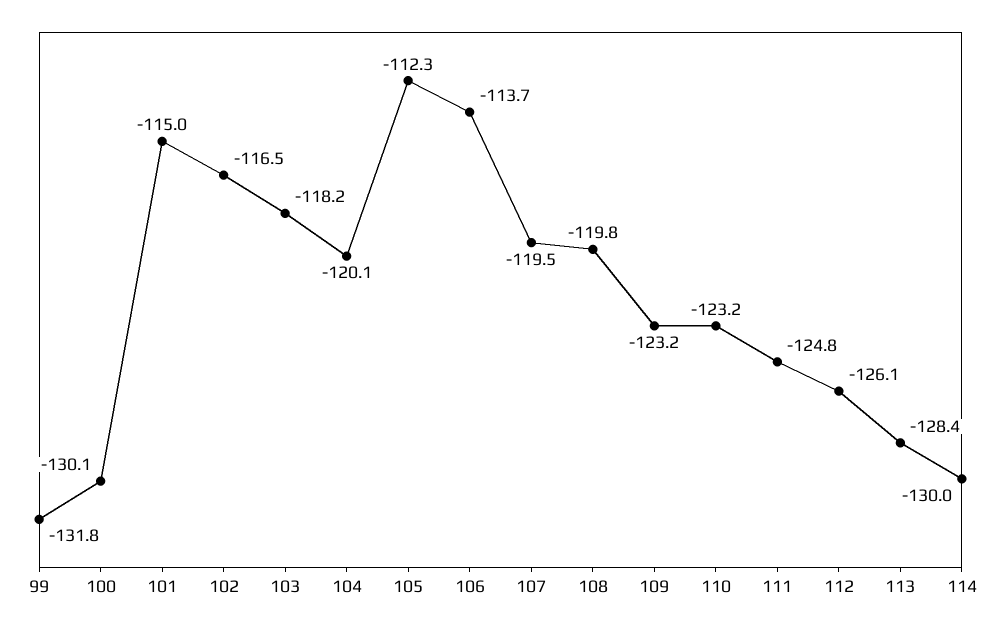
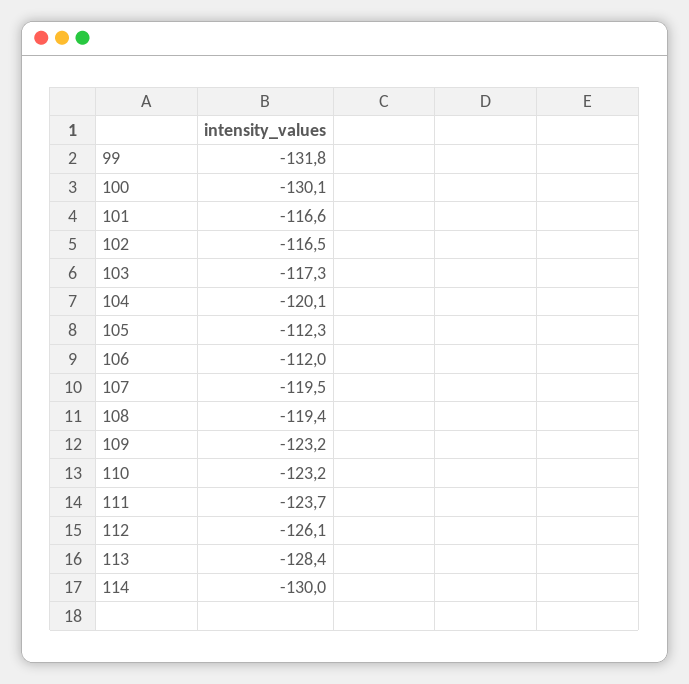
101: -115 -> -116.6
103: -118.2 -> -117.3
106: -113.7 -> -112
108: -119.8 -> -119.4
111: -124.8 -> -123.7

